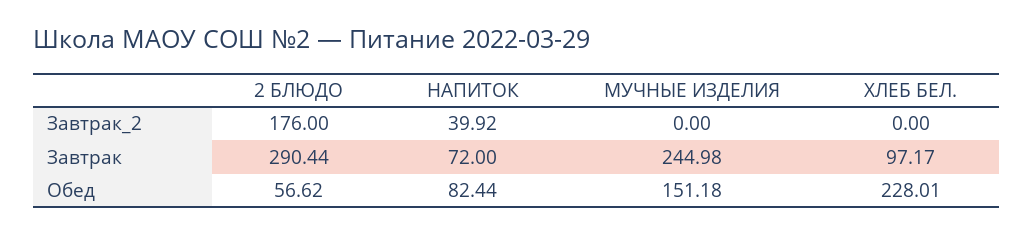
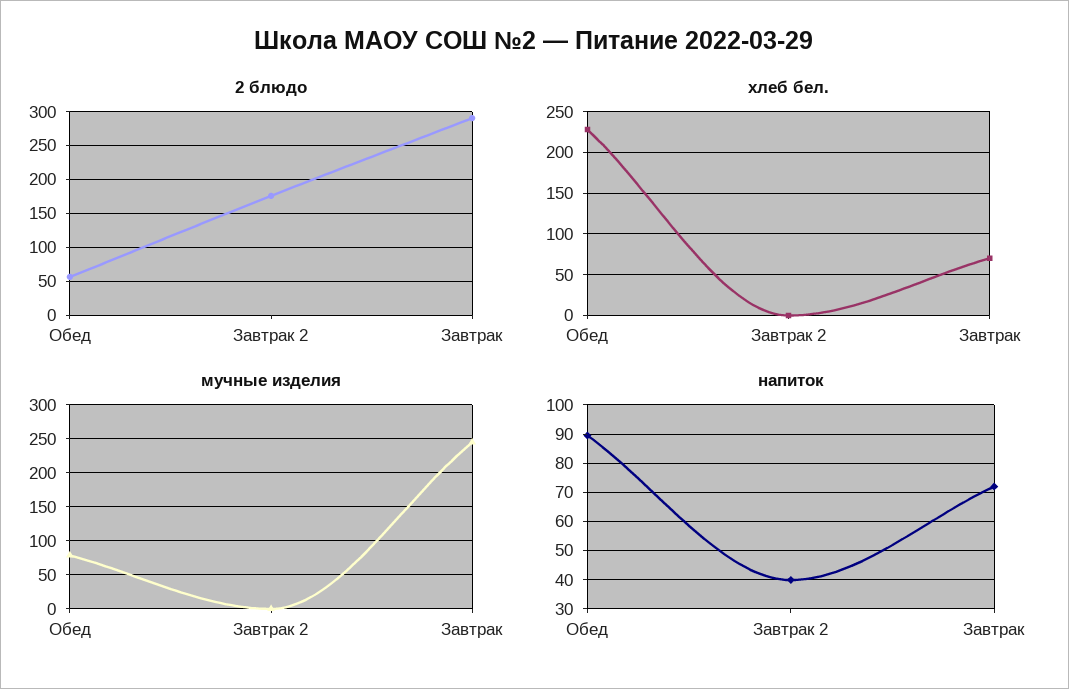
ХЛЕБ БЕЛ., Завтрак: 97.17 -> 70
НАПИТОК, Обед: 82.44 -> 90
МУЧНЫЕ ИЗДЕЛИЯ, Обед: 151.18 -> 80

